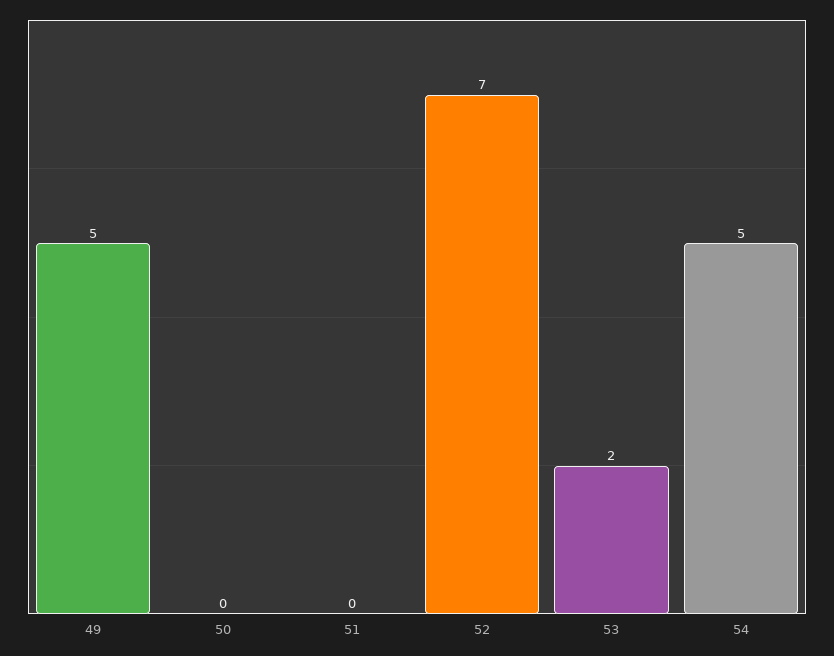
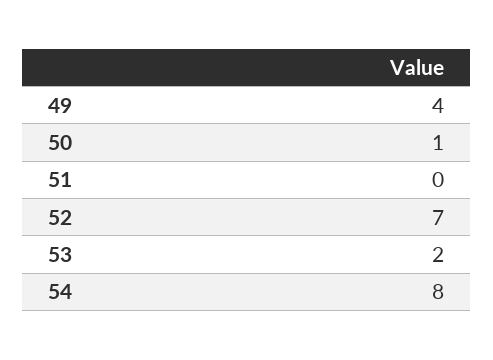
49: 5 -> 4
50: 0 -> 1
54: 5 -> 8

